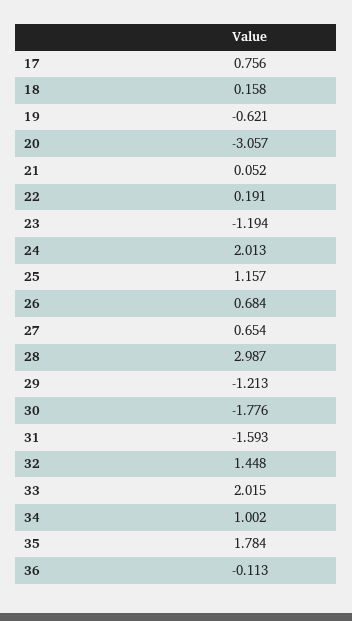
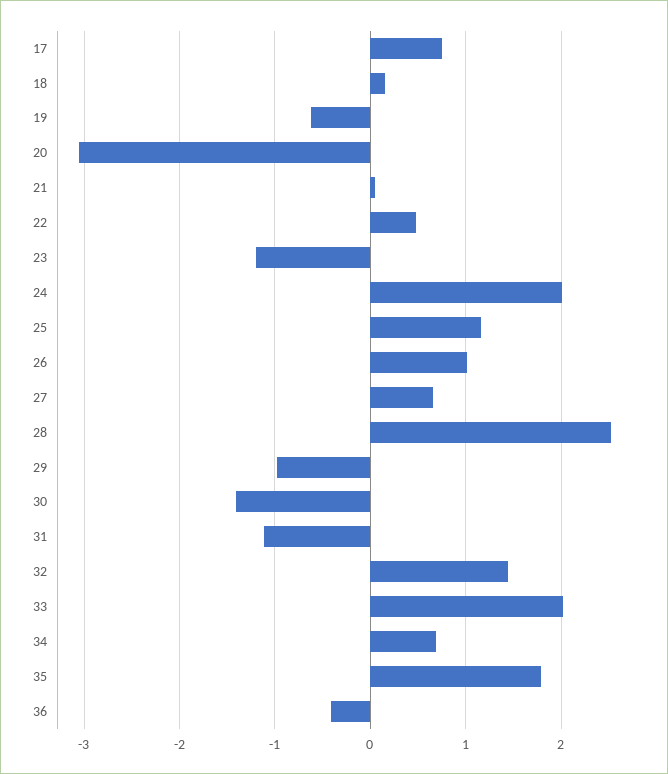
22: 0.191 -> 0.5
26: 0.684 -> 1
28: 2.987 -> 2.5
29: -1.213 -> -1
30: -1.776 -> -1.4
31: -1.593 -> -1.1
34: 1.002 -> 0.7
36: -0.113 -> -0.4

